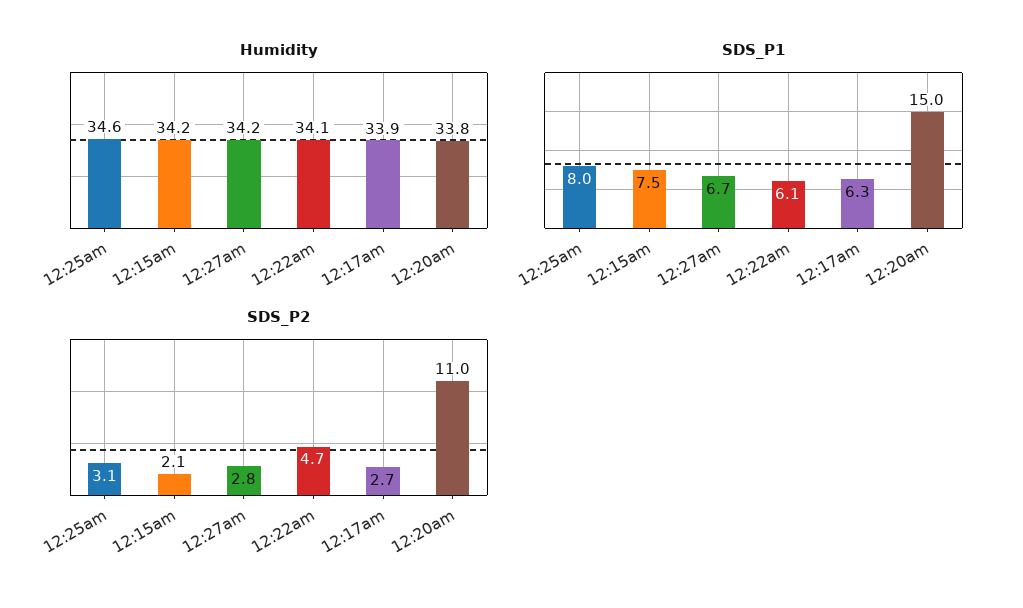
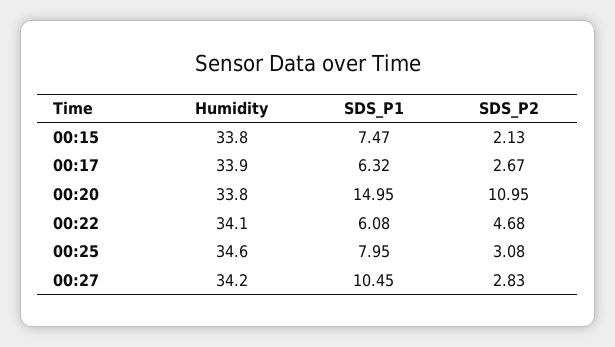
Humidity, 12:15am: 34.2 -> 33.8
SDS_P1, 12:27am: 6.7 -> 10.45

